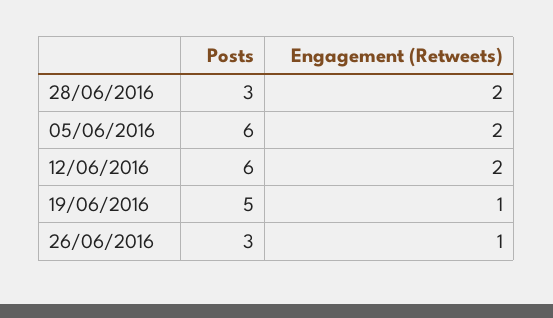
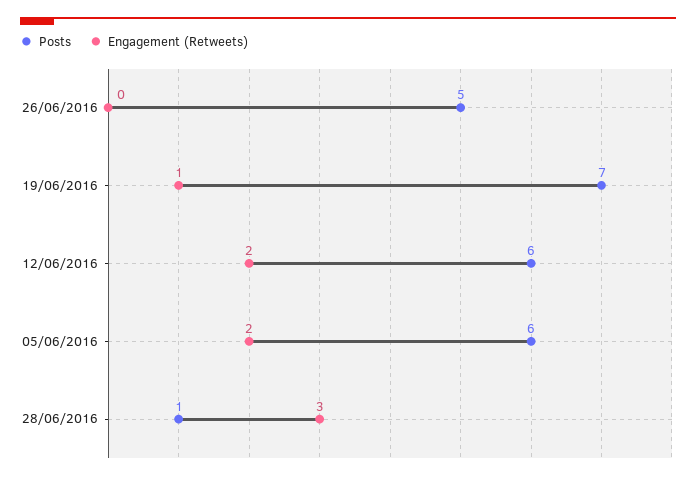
Posts, 28/06/2016: 3 -> 1
Engagement (Retweets), 28/06/2016: 2 -> 3
Posts, 19/06/2016: 5 -> 7
Posts, 26/06/2016: 3 -> 5
Engagement (Retweets), 26/06/2016: 1 -> 0

